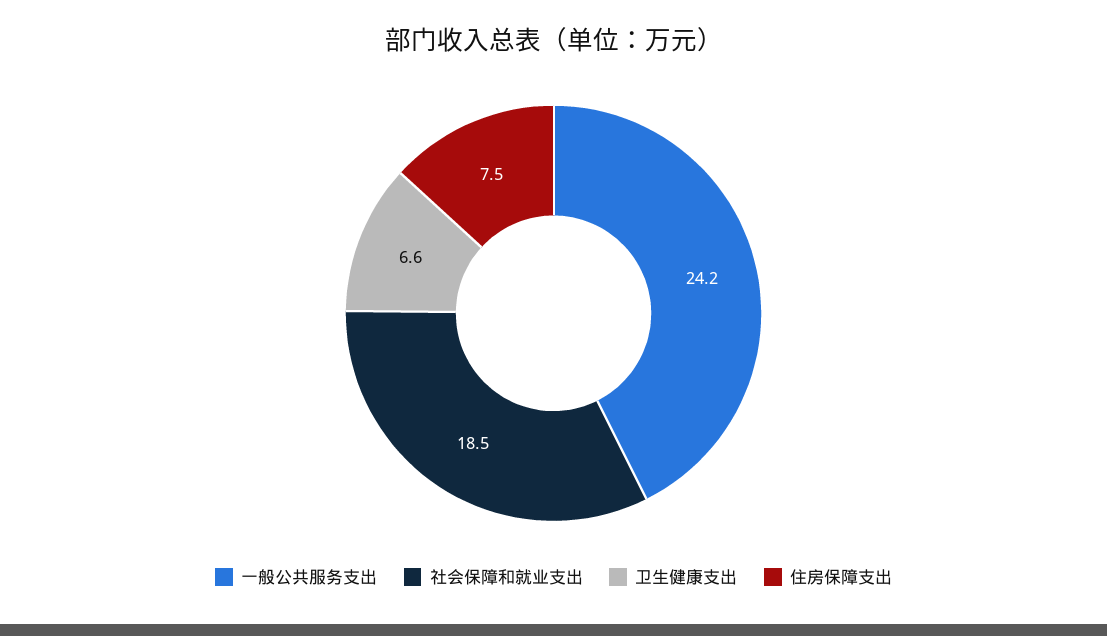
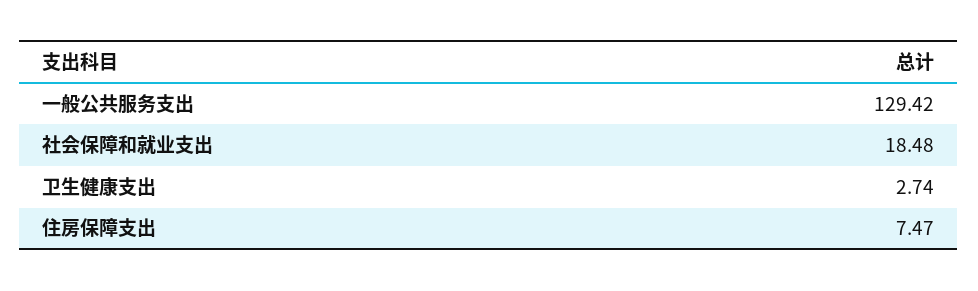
一般公共服务支出: 24.2 -> 129.42
卫生健康支出: 6.6 -> 2.74

